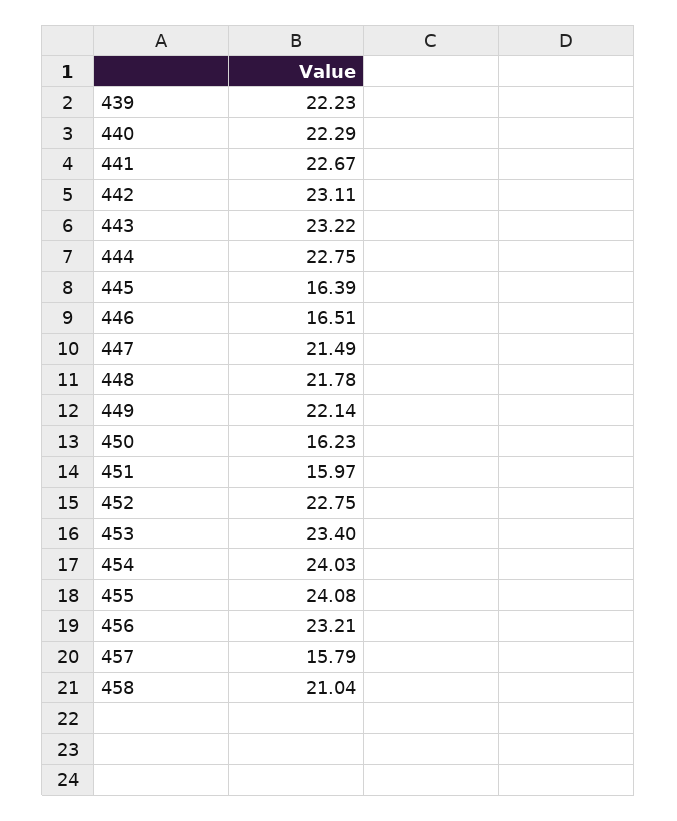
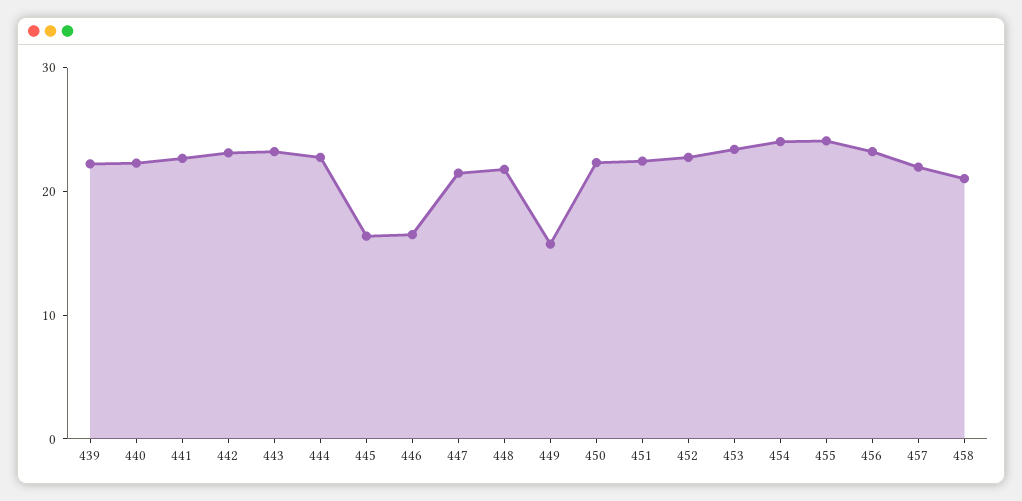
449: 22.14 -> 16
450: 16.23 -> 22
451: 15.97 -> 22
457: 15.79 -> 22

